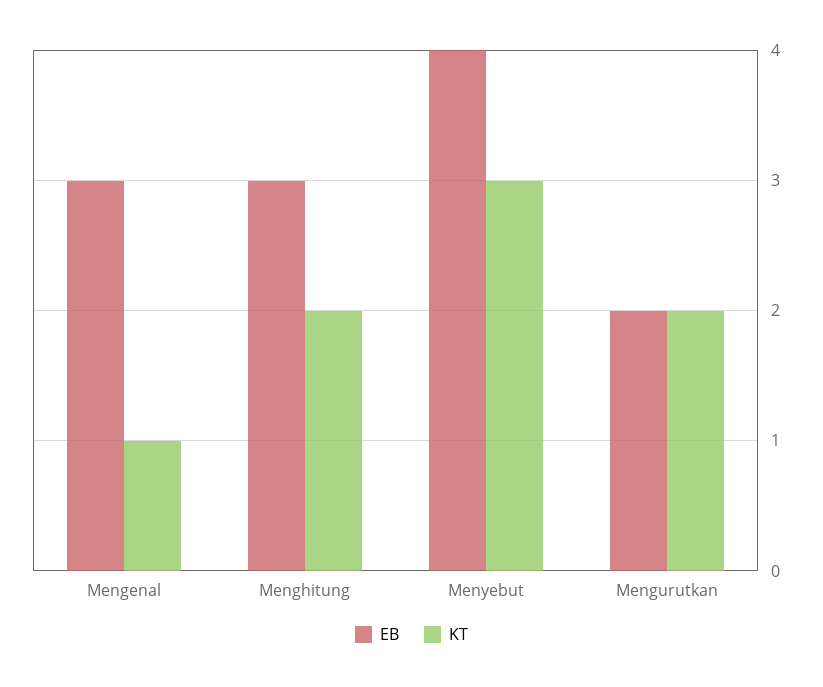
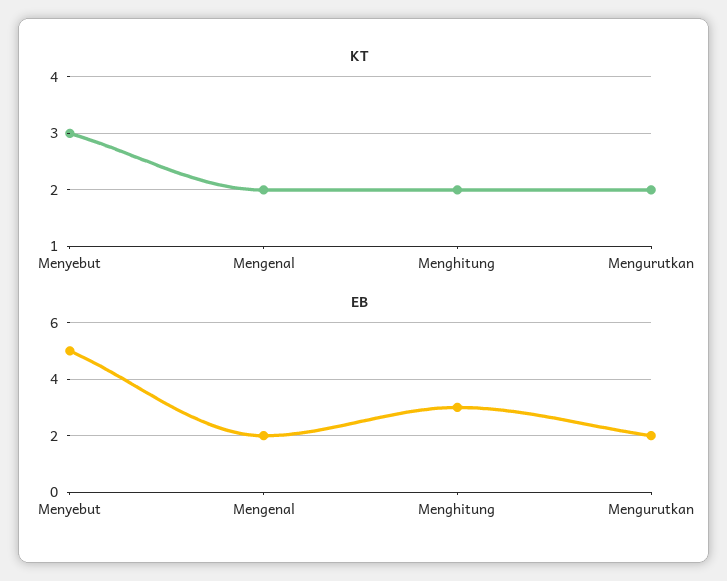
EB, Mengenal: 3 -> 2
KT, Mengenal: 1 -> 2
EB, Menyebut: 4 -> 5

